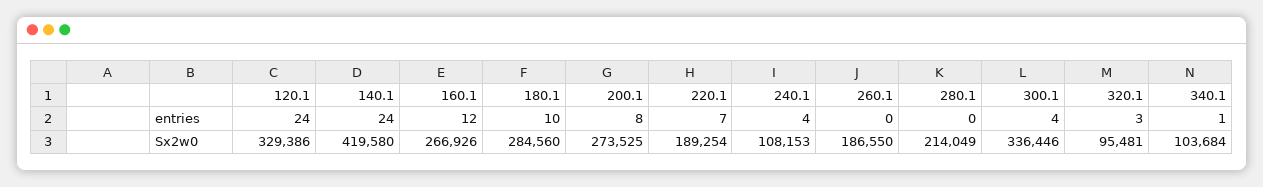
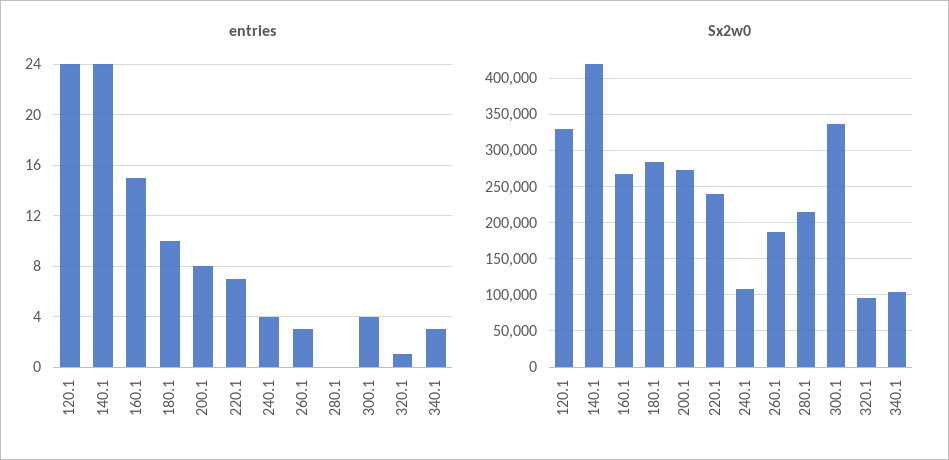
entries, 160.1: 12 -> 15
entries, 260.1: 0 -> 3
entries, 320.1: 3 -> 1
entries, 340.1: 1 -> 3
Sx2w0, 220.1: 189254 -> 240000

